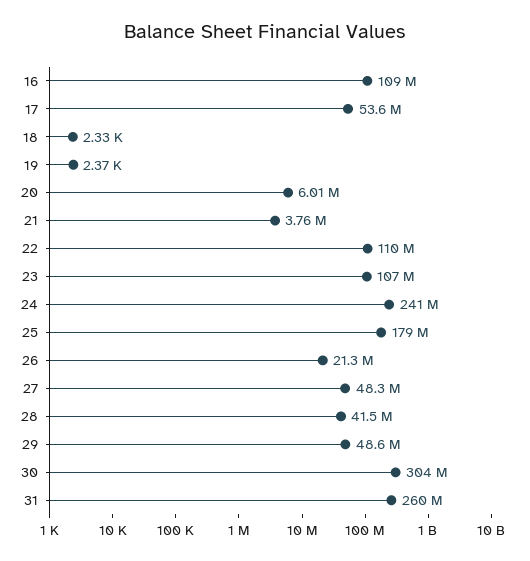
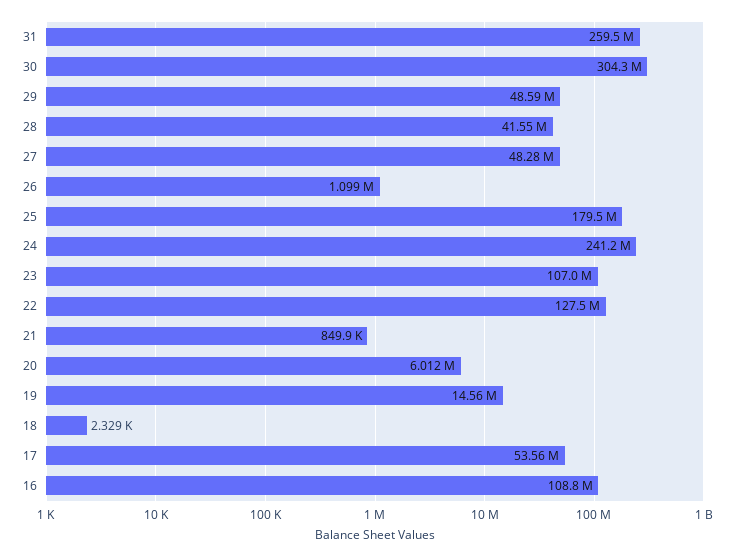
19: 2370 -> 14560000
21: 3760000 -> 849900
22: 110000000 -> 127500000
26: 21300000 -> 1099000

